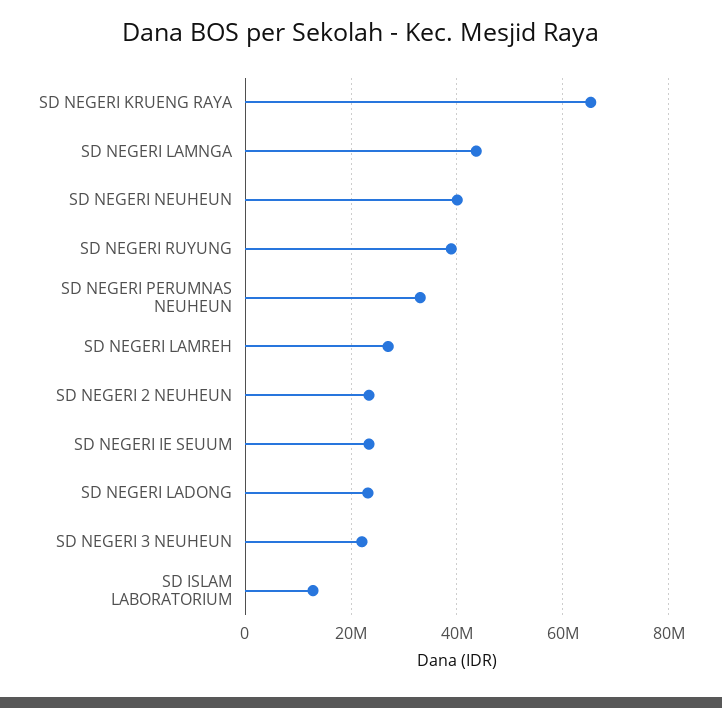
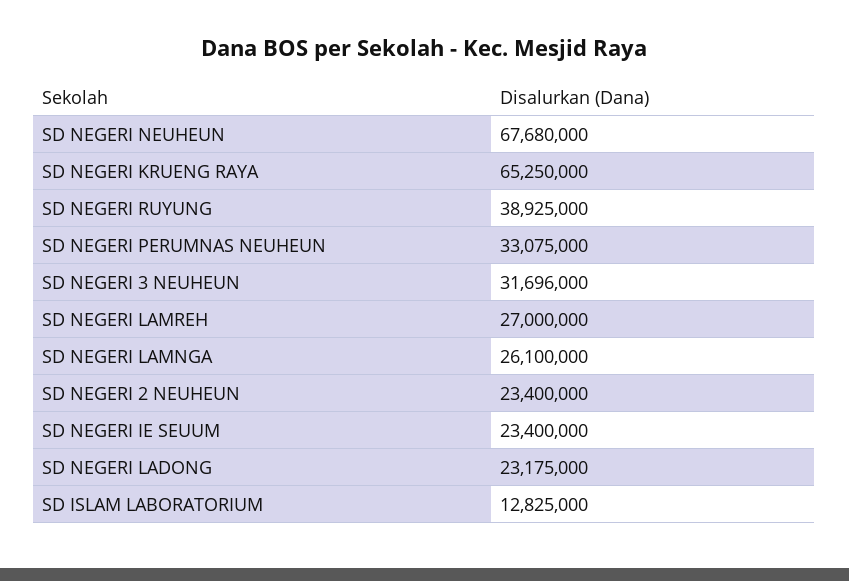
SD NEGERI LAMNGA: 44000000 -> 26100000
SD NEGERI NEUHEUN: 40000000 -> 67680000
SD NEGERI 3 NEUHEUN: 22000000 -> 31696000

